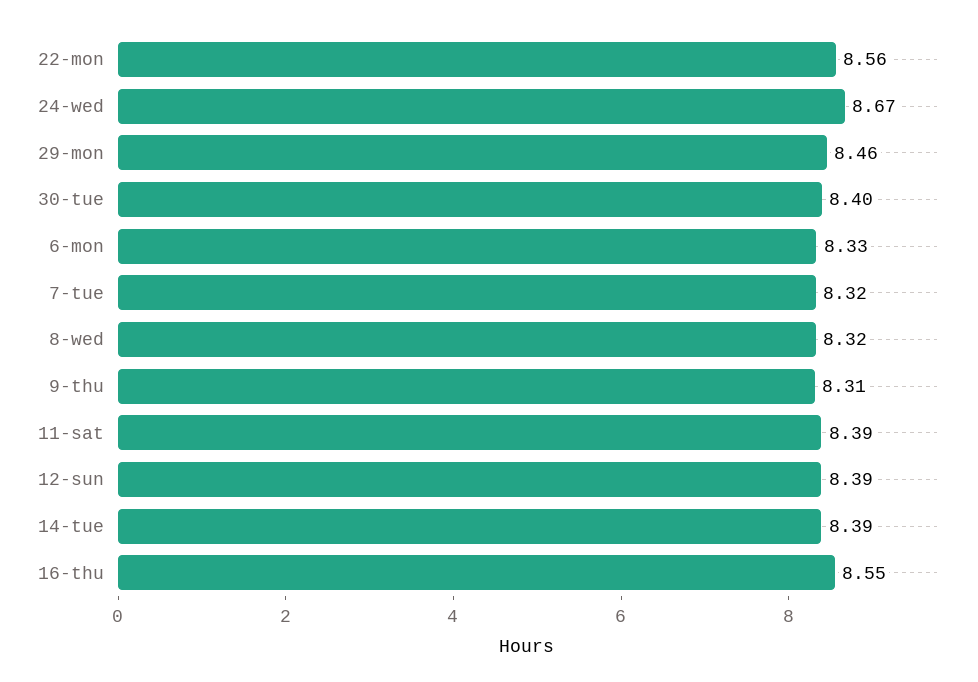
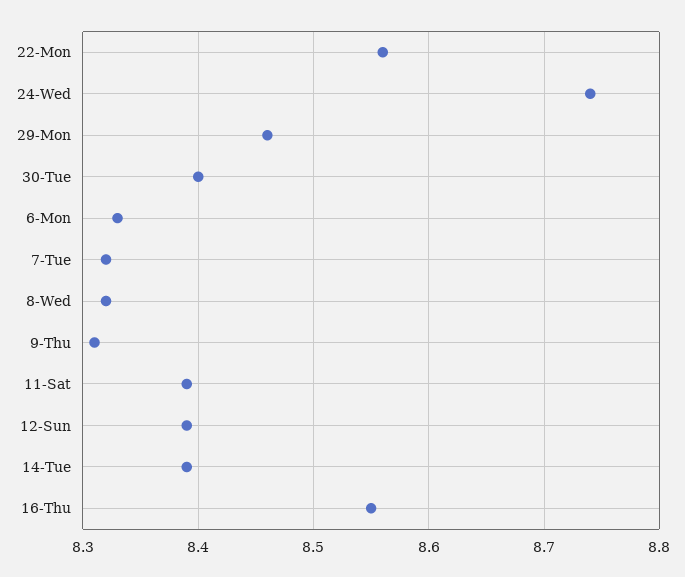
24-wed: 8.67 -> 8.74

